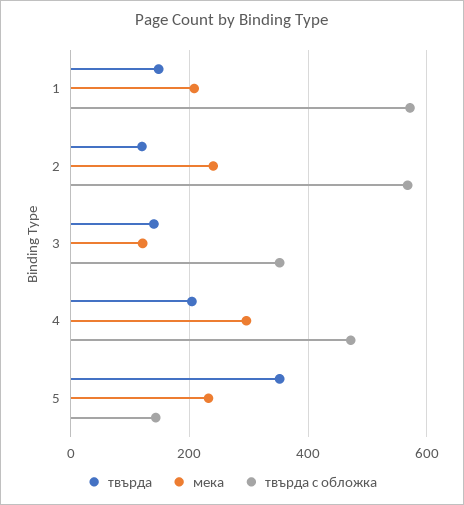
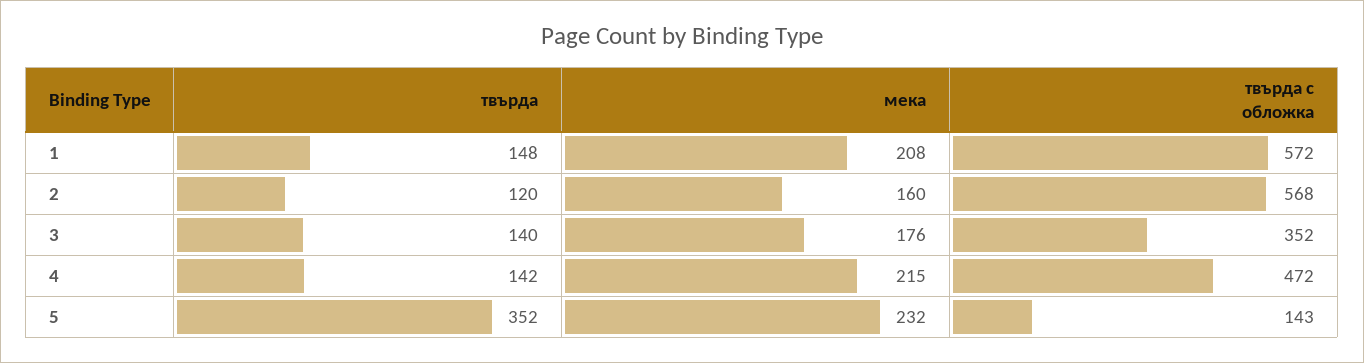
мека, 2: 240 -> 160
мека, 3: 120 -> 176
твърда, 4: 200 -> 142
мека, 4: 300 -> 215

